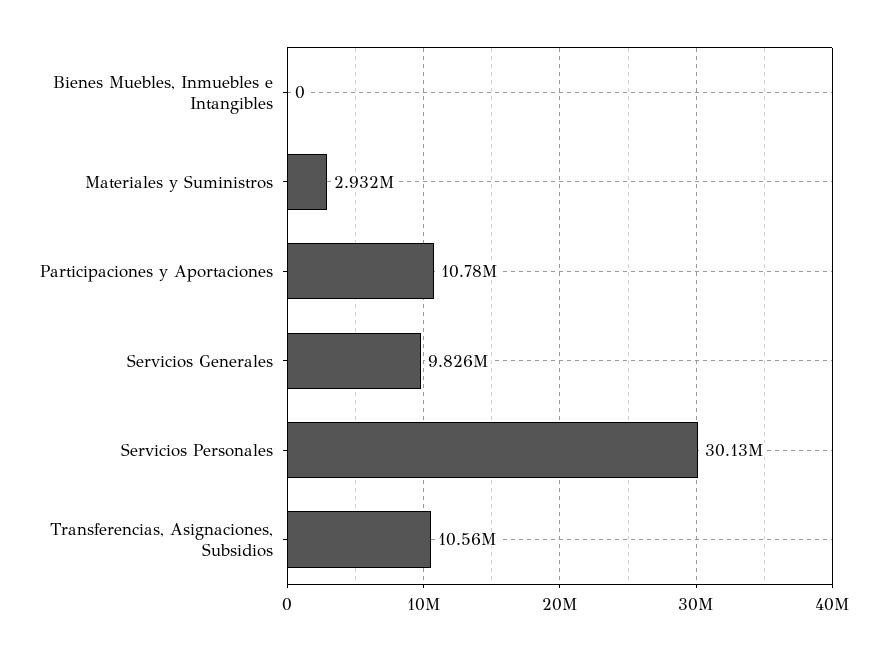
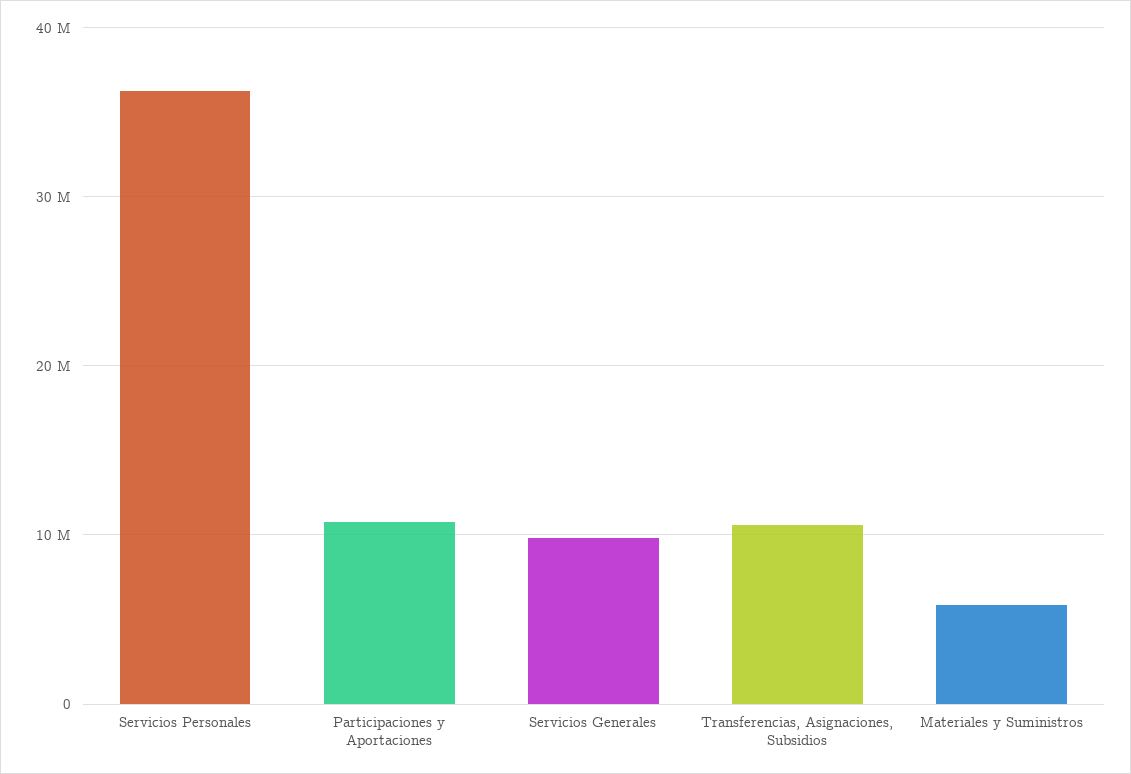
Bienes Muebles, Inmuebles e Intangibles: 0 -> none
Materiales y Suministros: 2932000 -> 6000000
Servicios Personales: 30130000 -> 36000000

